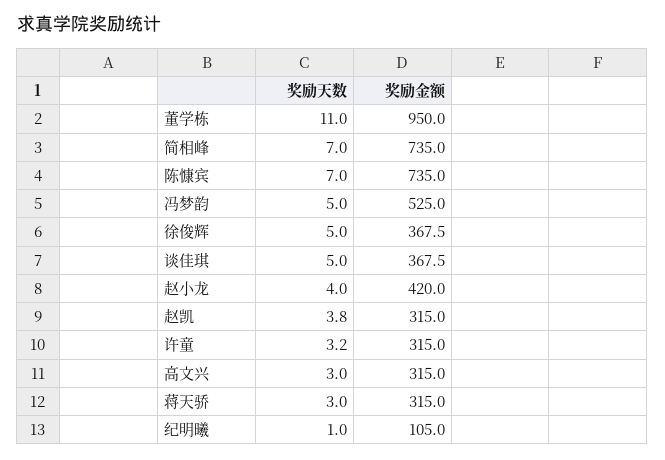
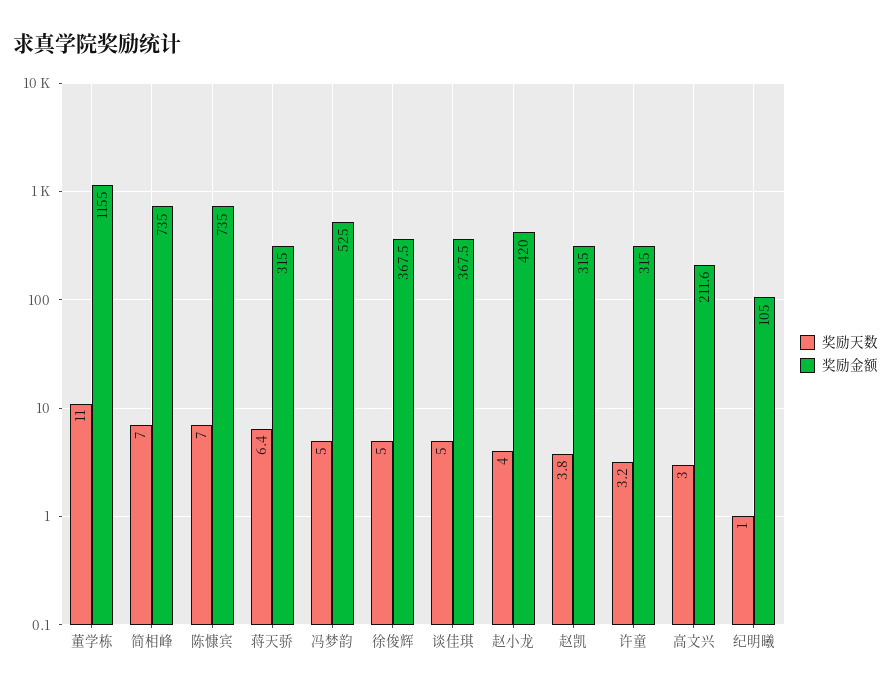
奖励金额, 董学栋: 950 -> 1155
奖励金额, 高文兴: 315 -> 211.6
奖励天数, 蒋天骄: 3 -> 6.4

